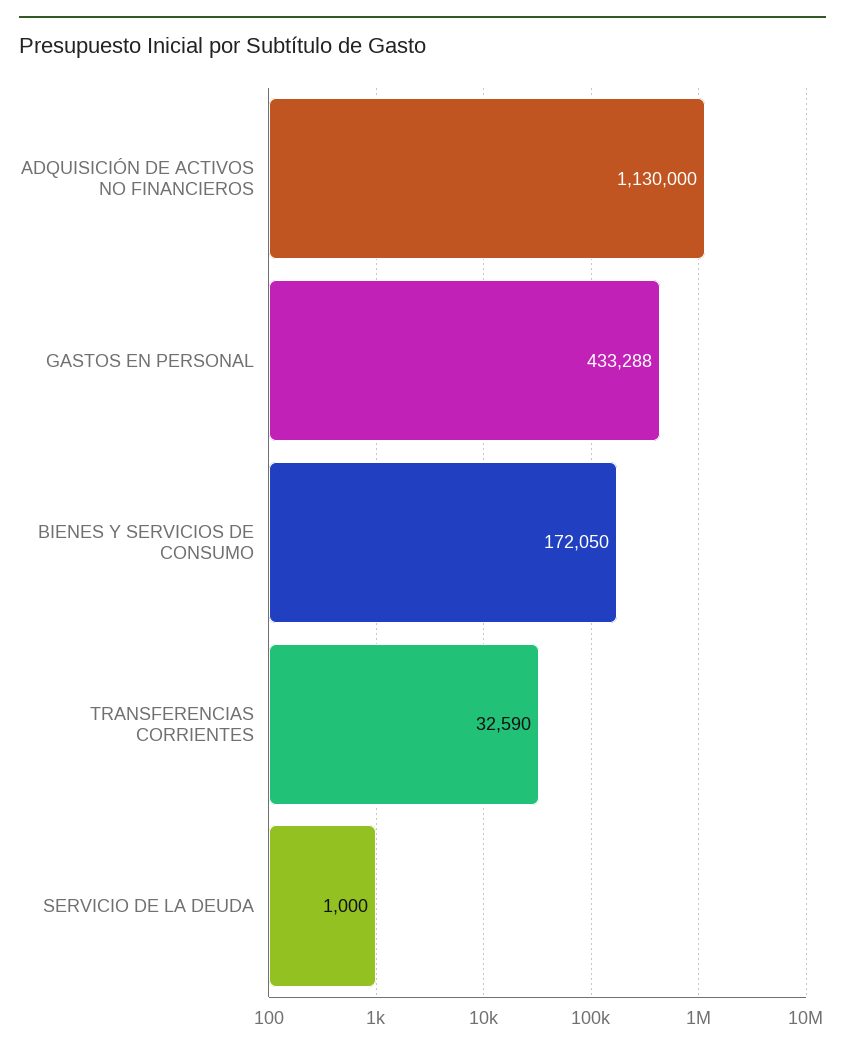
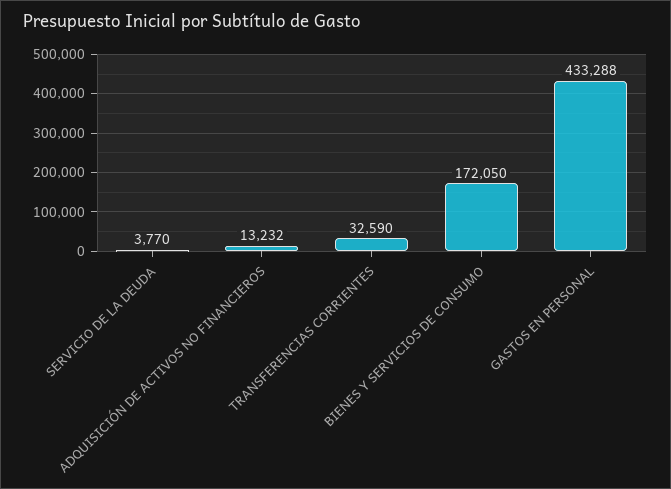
ADQUISICIÓN DE ACTIVOS NO FINANCIEROS: 1130000 -> 13232
SERVICIO DE LA DEUDA: 1000 -> 3770

